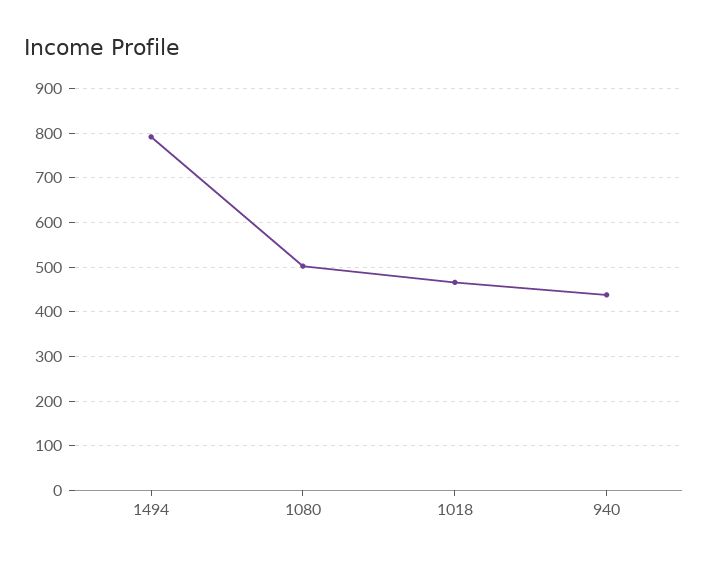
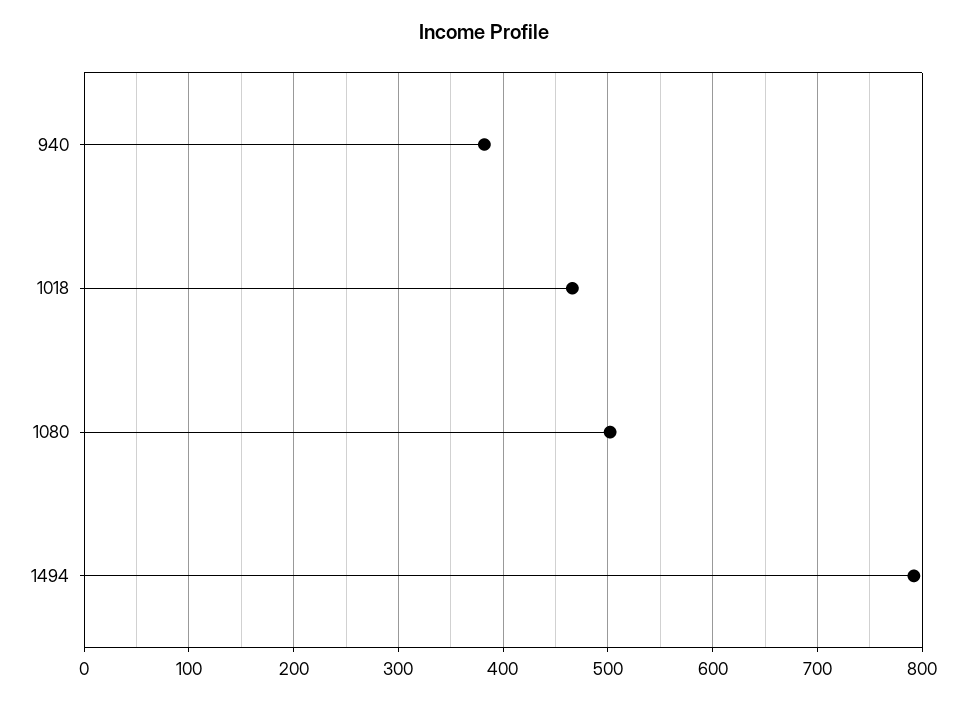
940: 440 -> 380

